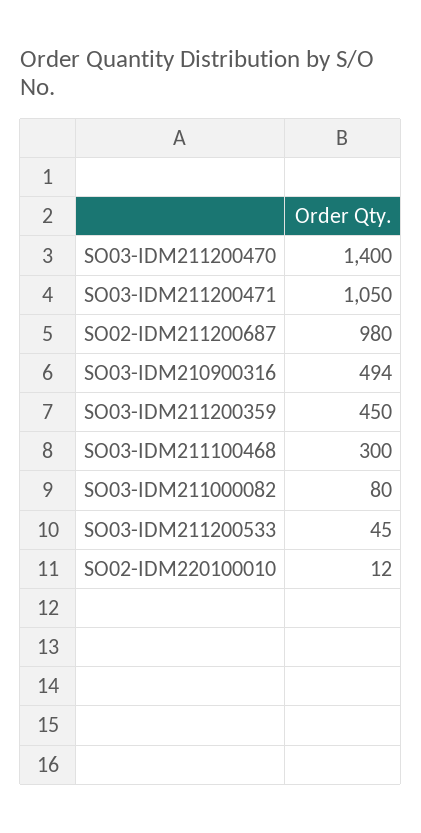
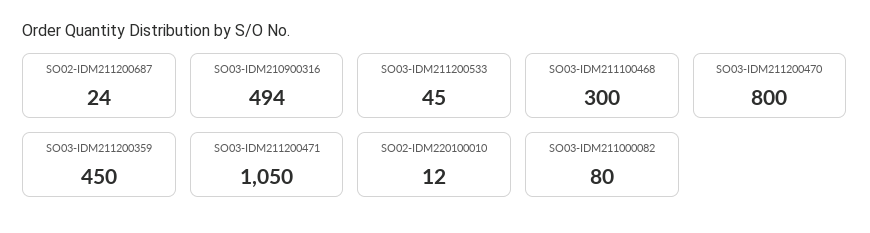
SO03-IDM211200470: 1400 -> 800
SO02-IDM211200687: 980 -> 24

